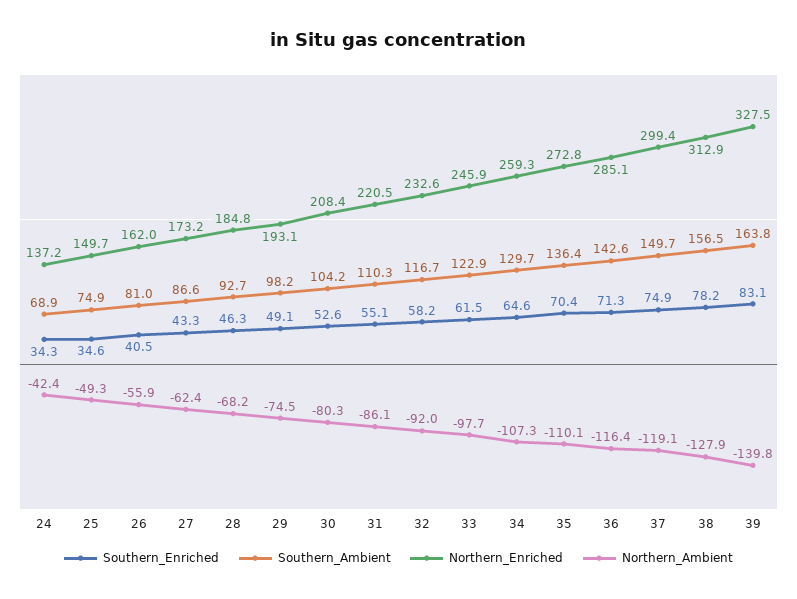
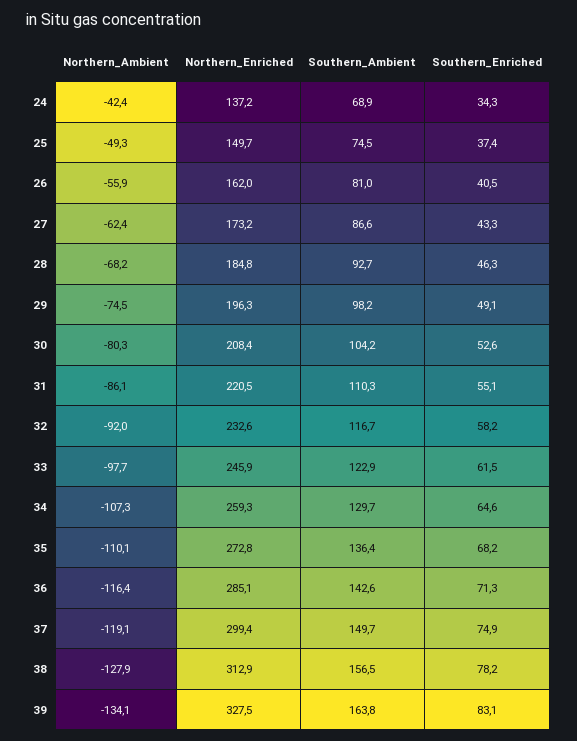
Southern_Enriched, 25: 34.6 -> 37.4
Southern_Ambient, 25: 74.9 -> 74.5
Northern_Enriched, 29: 193.1 -> 196.3
Southern_Enriched, 35: 70.4 -> 68.2
Northern_Ambient, 39: -139.8 -> -134.1

